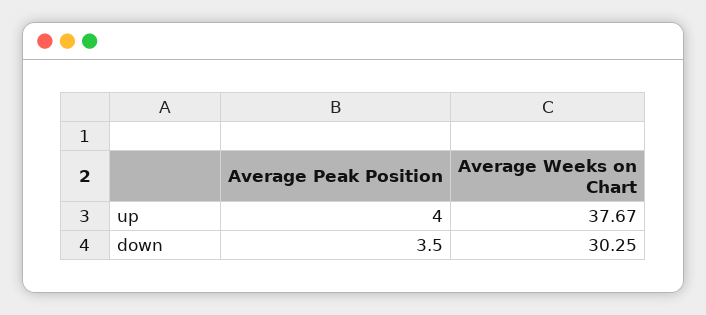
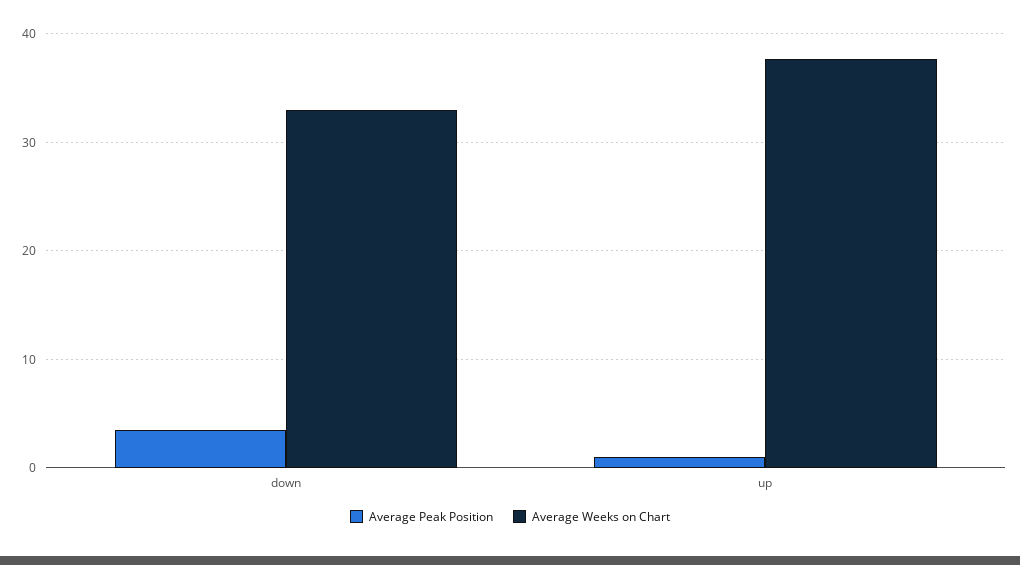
Average Peak Position, up: 4 -> 1
Average Weeks on Chart, down: 30.25 -> 33

